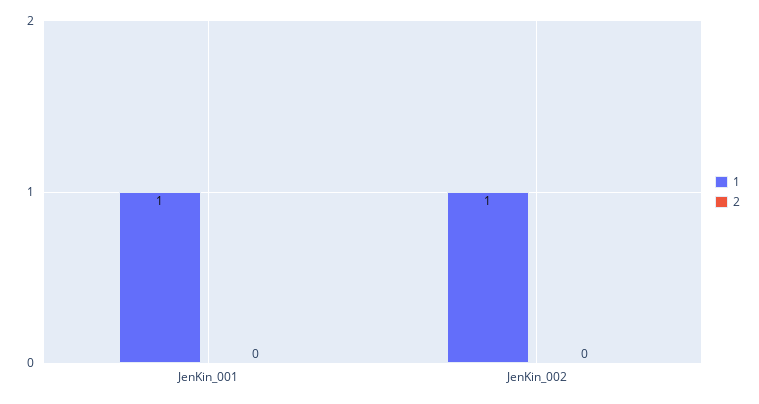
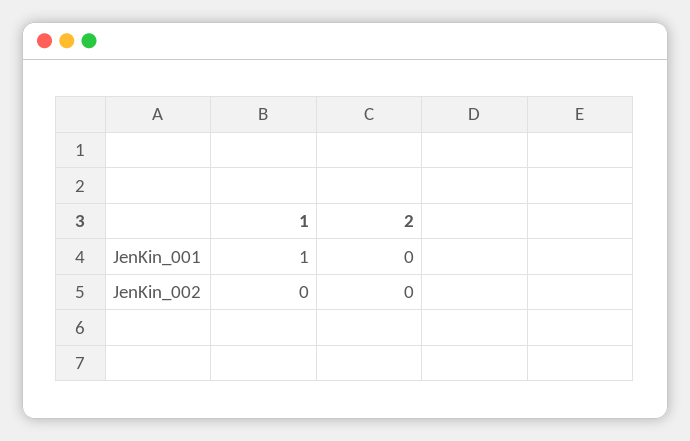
1, JenKin_002: 1 -> 0

